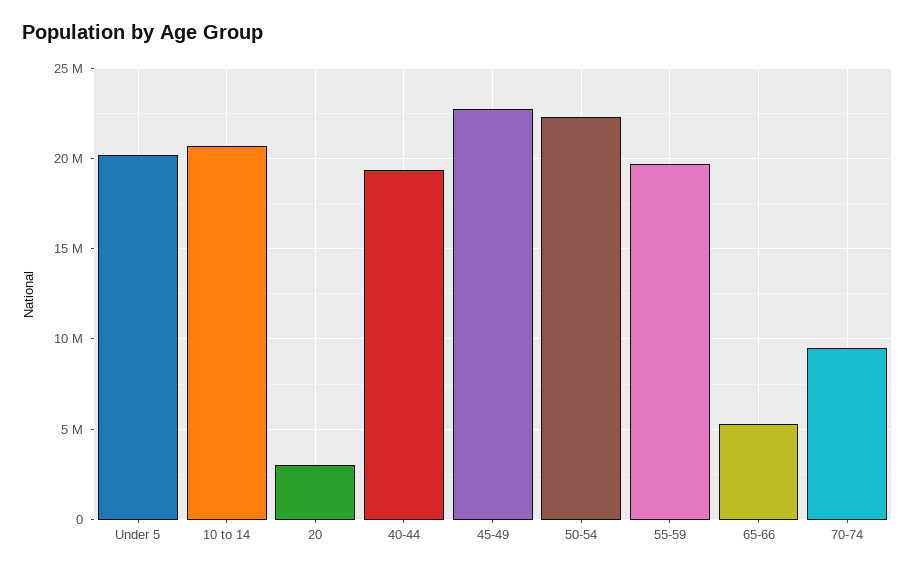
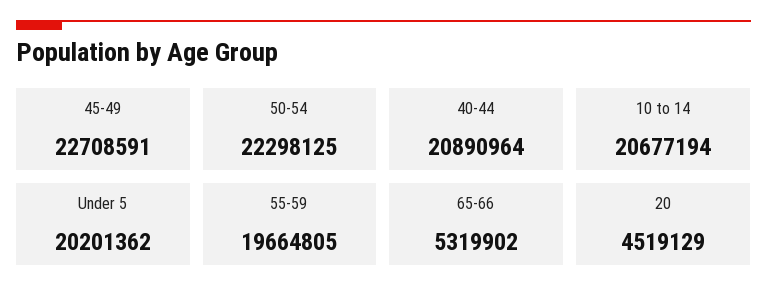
20: 3000000 -> 4519129
40-44: 19500000 -> 20890964
70-74: 9500000 -> none

